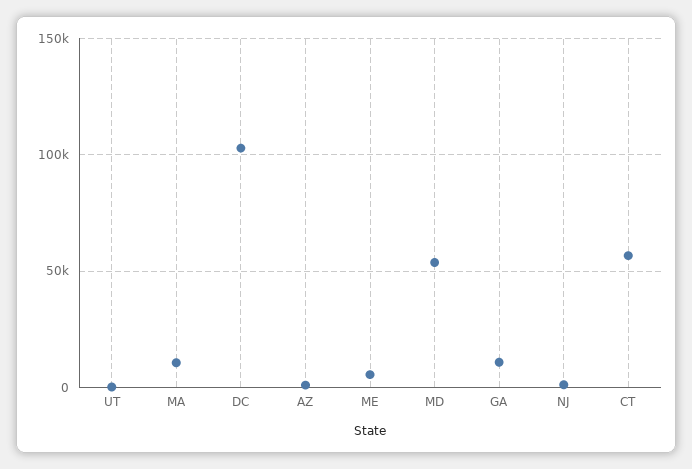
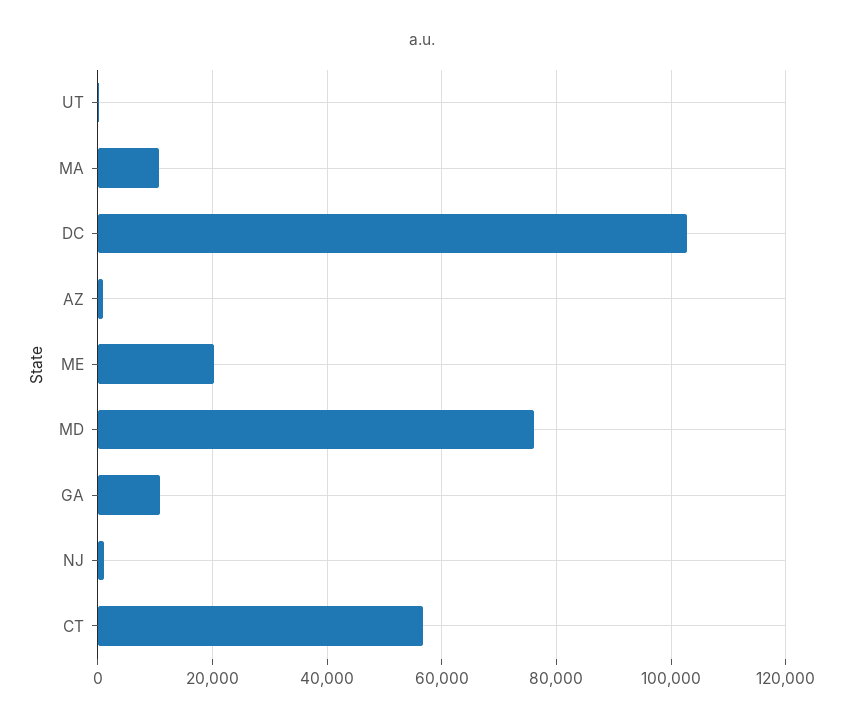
ME: 5000 -> 20000
MD: 55000 -> 76000

